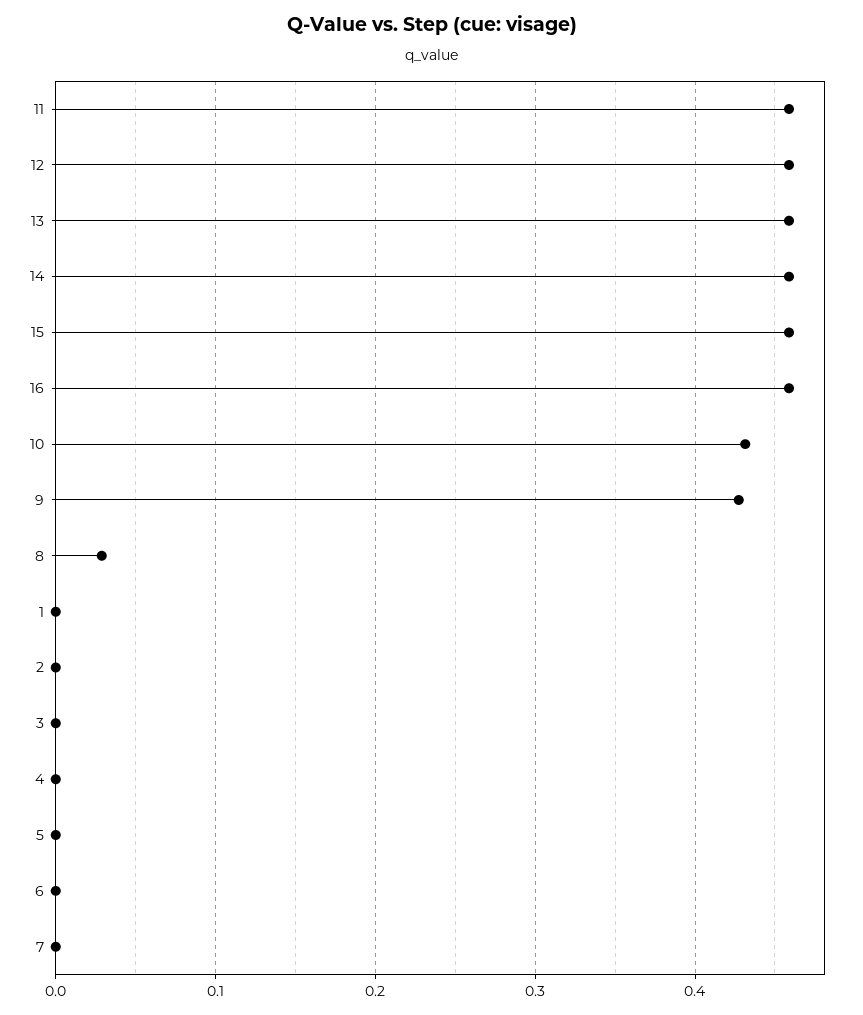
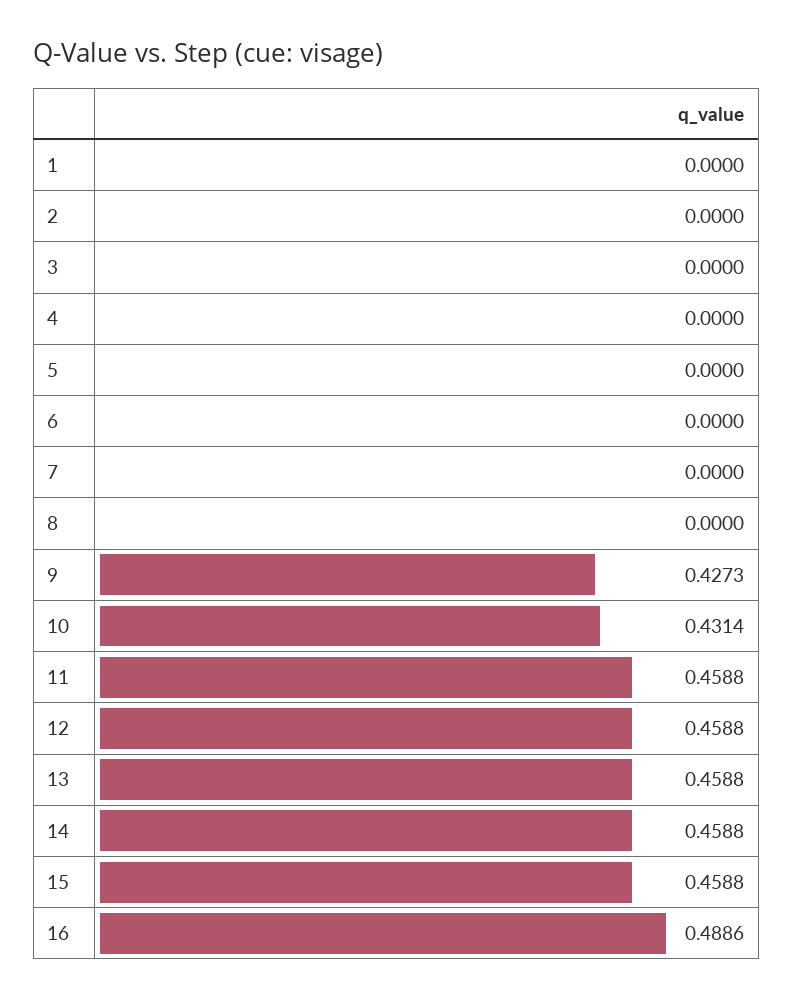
16: 0.46 -> 0.4886
8: 0.03 -> 0

